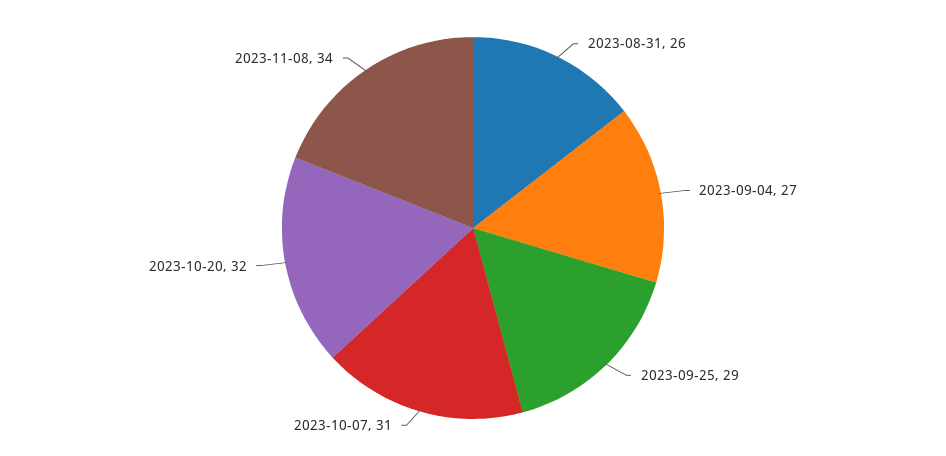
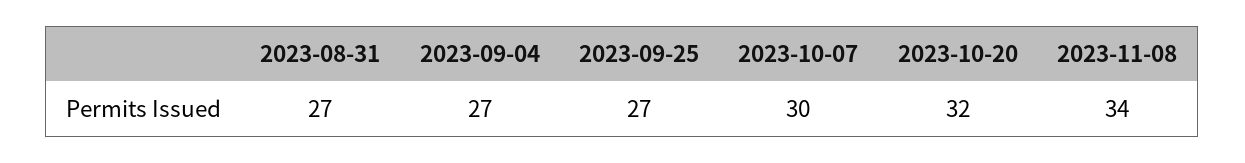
2023-08-31: 26 -> 27
2023-09-25: 29 -> 27
2023-10-07: 31 -> 30

